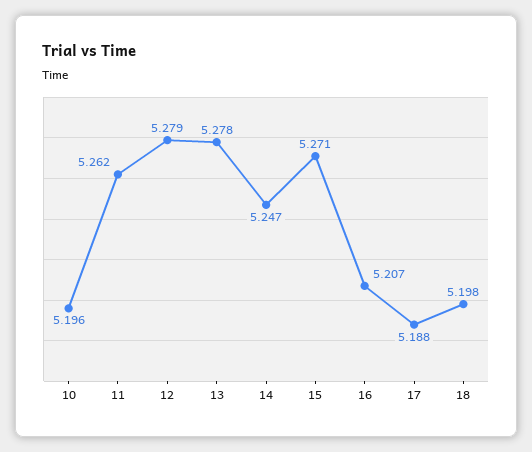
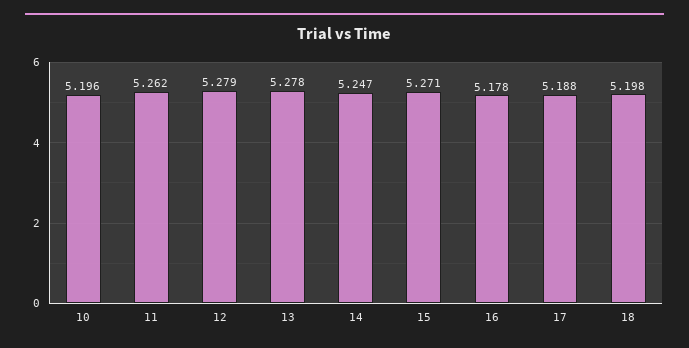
16: 5.207 -> 5.178

